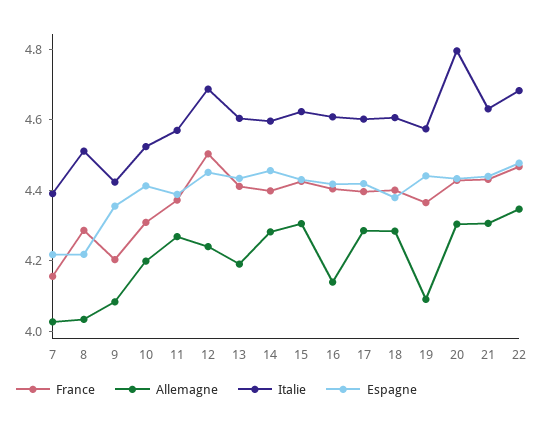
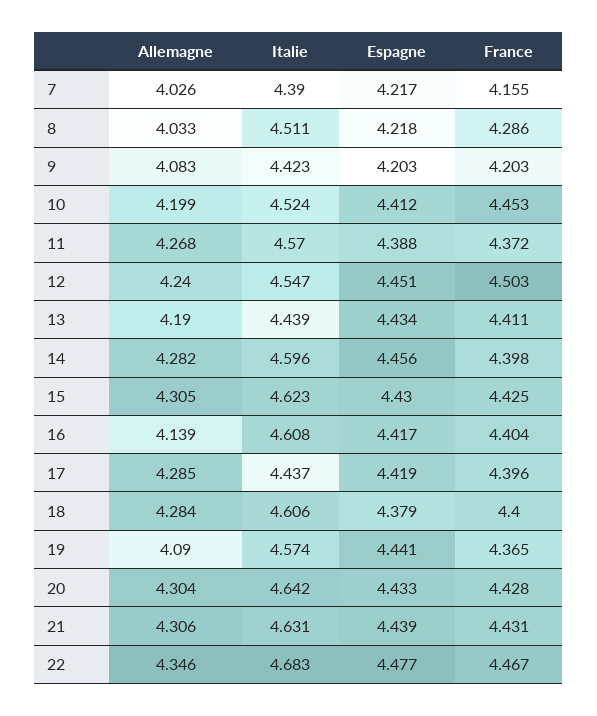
Espagne, 9: 4.35 -> 4.203
France, 10: 4.3 -> 4.453
Italie, 12: 4.7 -> 4.547
Italie, 13: 4.6 -> 4.439
Italie, 17: 4.6 -> 4.437
Italie, 20: 4.8 -> 4.642

